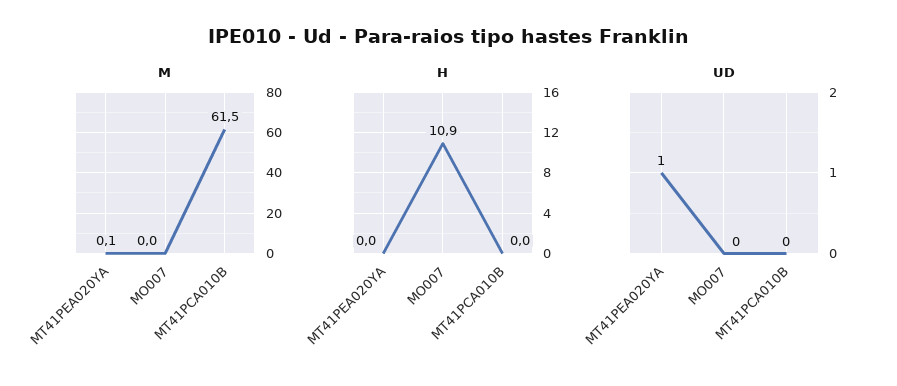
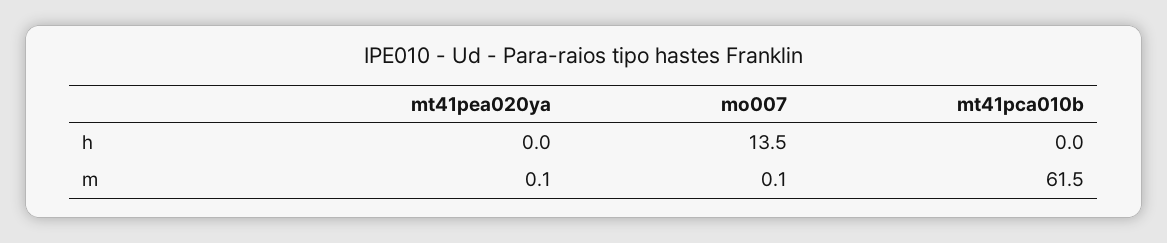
M, MO007: 0 -> 0.1
H, MO007: 10.9 -> 13.5
UD, MT41PEA020YA: 1 -> none
UD, MO007: 0 -> none
UD, MT41PCA010B: 0 -> none

